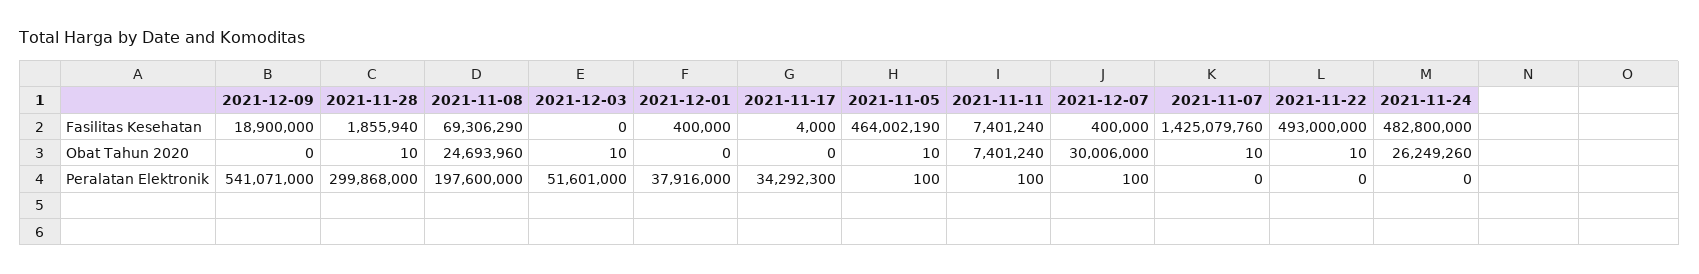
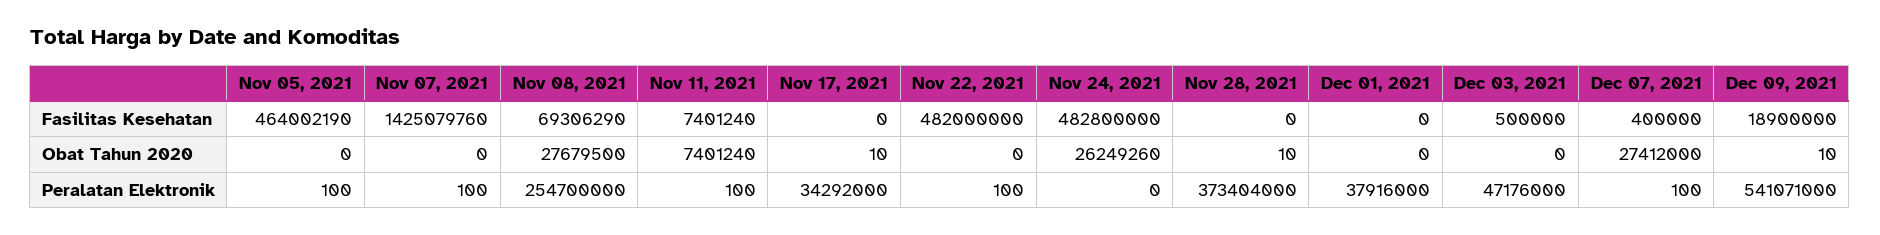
2021-11-28, Fasilitas Kesehatan: 1855940 -> 0
2021-12-03, Fasilitas Kesehatan: 0 -> 500000
2021-12-01, Fasilitas Kesehatan: 400000 -> 0
2021-11-17, Fasilitas Kesehatan: 4000 -> 0
2021-11-22, Fasilitas Kesehatan: 493000000 -> 482000000
2021-12-09, Obat Tahun 2020: 0 -> 10
2021-11-08, Obat Tahun 2020: 24693960 -> 27679500
2021-12-03, Obat Tahun 2020: 10 -> 0
2021-11-17, Obat Tahun 2020: 0 -> 10
2021-11-05, Obat Tahun 2020: 10 -> 0
2021-12-07, Obat Tahun 2020: 30006000 -> 27412000
2021-11-07, Obat Tahun 2020: 10 -> 0
2021-11-22, Obat Tahun 2020: 10 -> 0
2021-11-28, Peralatan Elektronik: 299868000 -> 373404000
2021-11-08, Peralatan Elektronik: 197600000 -> 254700000
2021-12-03, Peralatan Elektronik: 51601000 -> 47176000
2021-11-17, Peralatan Elektronik: 34292300 -> 34292000
2021-11-07, Peralatan Elektronik: 0 -> 100
2021-11-22, Peralatan Elektronik: 0 -> 100

